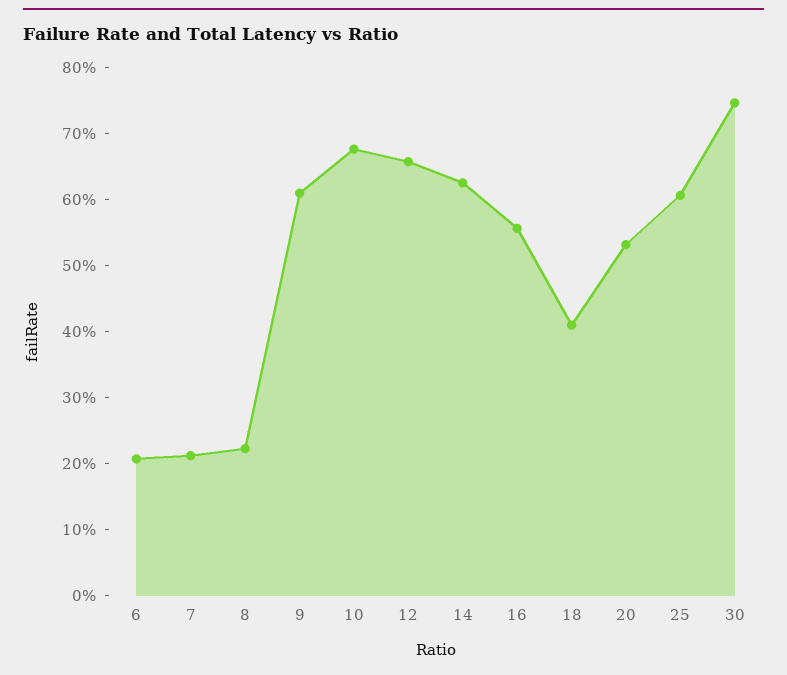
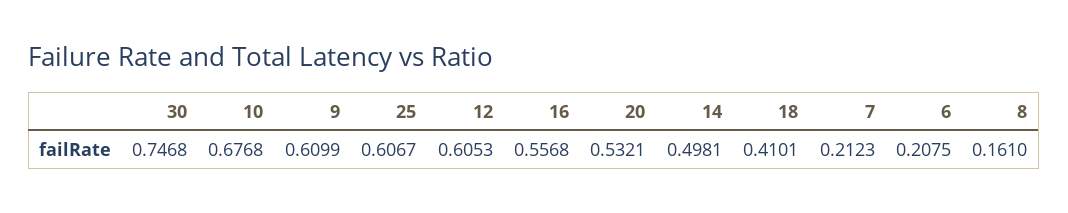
8: 0.22 -> 0.161
12: 0.66 -> 0.6053
14: 0.62 -> 0.4981

